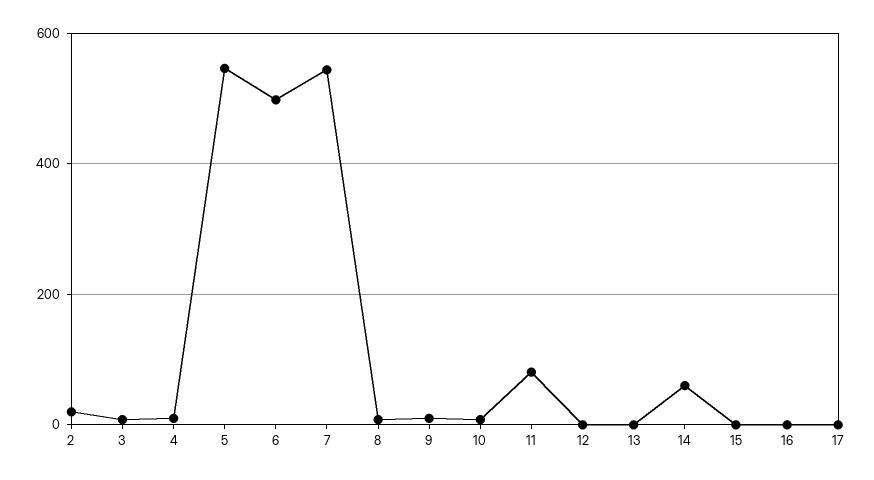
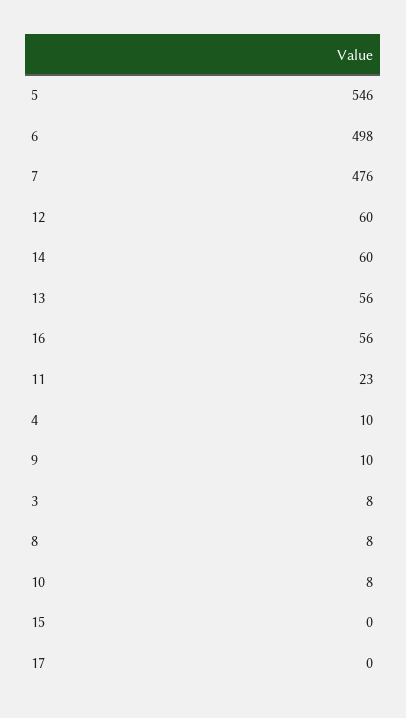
2: 20 -> none
7: 540 -> 476
11: 80 -> 23
12: 0 -> 60
13: 0 -> 56
16: 0 -> 56

